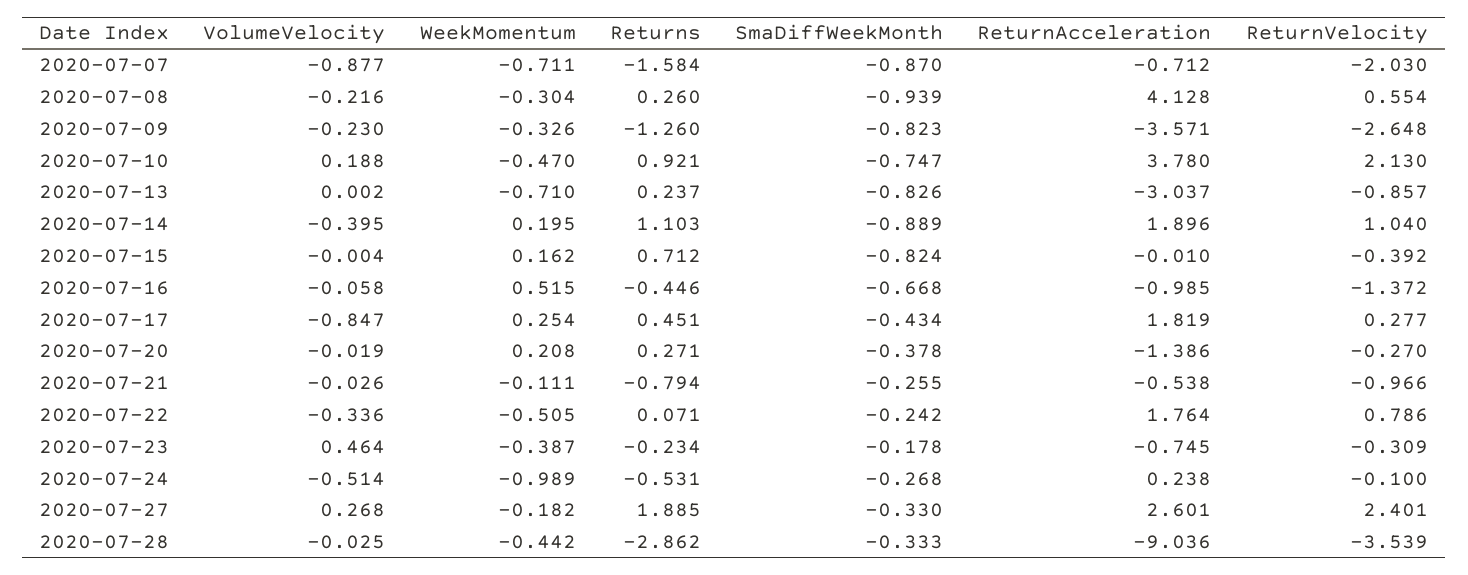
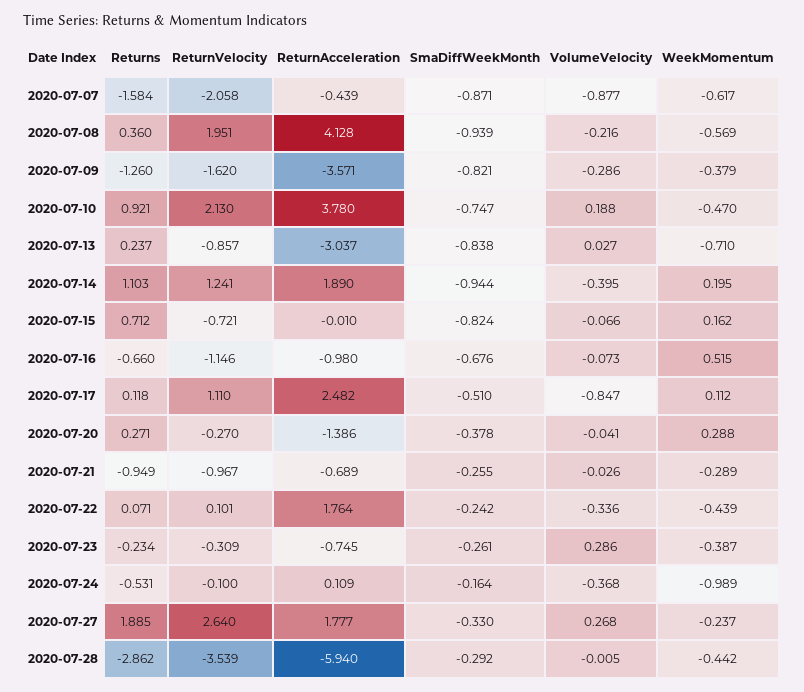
WeekMomentum, 2020-07-07: -0.711 -> -0.617
SmaDiffWeekMonth, 2020-07-07: -0.87 -> -0.871
ReturnAcceleration, 2020-07-07: -0.712 -> -0.439
ReturnVelocity, 2020-07-07: -2.03 -> -2.058
WeekMomentum, 2020-07-08: -0.304 -> -0.569
Returns, 2020-07-08: 0.26 -> 0.36
ReturnVelocity, 2020-07-08: 0.554 -> 1.951
VolumeVelocity, 2020-07-09: -0.23 -> -0.286
WeekMomentum, 2020-07-09: -0.326 -> -0.379
SmaDiffWeekMonth, 2020-07-09: -0.823 -> -0.821
ReturnVelocity, 2020-07-09: -2.648 -> -1.62
VolumeVelocity, 2020-07-13: 0.002 -> 0.027
SmaDiffWeekMonth, 2020-07-13: -0.826 -> -0.838
SmaDiffWeekMonth, 2020-07-14: -0.889 -> -0.944
ReturnAcceleration, 2020-07-14: 1.896 -> 1.89
ReturnVelocity, 2020-07-14: 1.04 -> 1.241
VolumeVelocity, 2020-07-15: -0.004 -> -0.066
ReturnVelocity, 2020-07-15: -0.392 -> -0.721
VolumeVelocity, 2020-07-16: -0.058 -> -0.073
Returns, 2020-07-16: -0.446 -> -0.66
SmaDiffWeekMonth, 2020-07-16: -0.668 -> -0.676
ReturnAcceleration, 2020-07-16: -0.985 -> -0.98
ReturnVelocity, 2020-07-16: -1.372 -> -1.146
WeekMomentum, 2020-07-17: 0.254 -> 0.112
Returns, 2020-07-17: 0.451 -> 0.118
SmaDiffWeekMonth, 2020-07-17: -0.434 -> -0.51
ReturnAcceleration, 2020-07-17: 1.819 -> 2.482
ReturnVelocity, 2020-07-17: 0.277 -> 1.11
VolumeVelocity, 2020-07-20: -0.019 -> -0.041
WeekMomentum, 2020-07-20: 0.208 -> 0.288
WeekMomentum, 2020-07-21: -0.111 -> -0.289
Returns, 2020-07-21: -0.794 -> -0.949
ReturnAcceleration, 2020-07-21: -0.538 -> -0.689
ReturnVelocity, 2020-07-21: -0.966 -> -0.967
WeekMomentum, 2020-07-22: -0.505 -> -0.439
ReturnVelocity, 2020-07-22: 0.786 -> 0.101
VolumeVelocity, 2020-07-23: 0.464 -> 0.286
SmaDiffWeekMonth, 2020-07-23: -0.178 -> -0.261
VolumeVelocity, 2020-07-24: -0.514 -> -0.368
SmaDiffWeekMonth, 2020-07-24: -0.268 -> -0.164
ReturnAcceleration, 2020-07-24: 0.238 -> 0.109
WeekMomentum, 2020-07-27: -0.182 -> -0.237
ReturnAcceleration, 2020-07-27: 2.601 -> 1.777
ReturnVelocity, 2020-07-27: 2.401 -> 2.64
VolumeVelocity, 2020-07-28: -0.025 -> -0.005
SmaDiffWeekMonth, 2020-07-28: -0.333 -> -0.292
ReturnAcceleration, 2020-07-28: -9.036 -> -5.94

